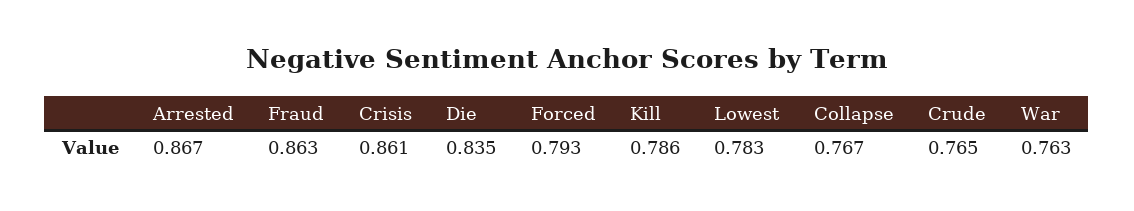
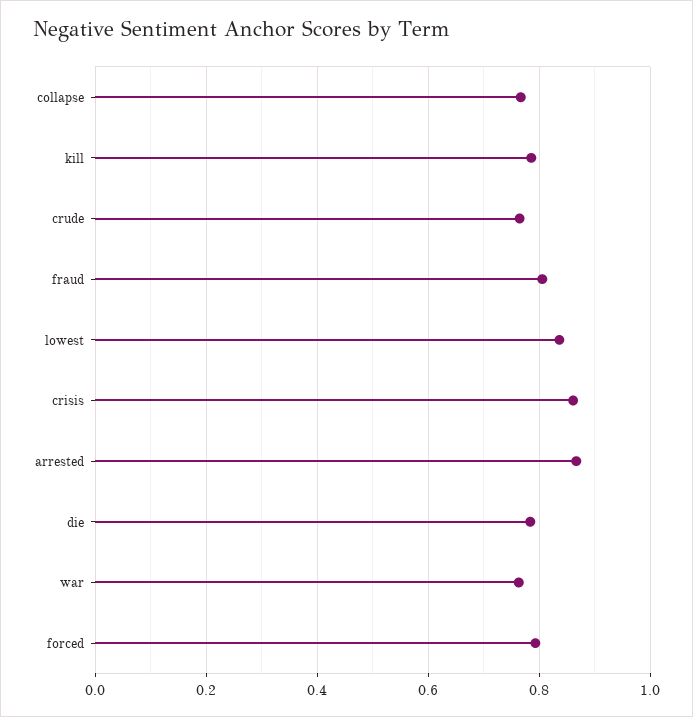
Fraud: 0.863 -> 0.8
Die: 0.835 -> 0.78
Lowest: 0.783 -> 0.84

